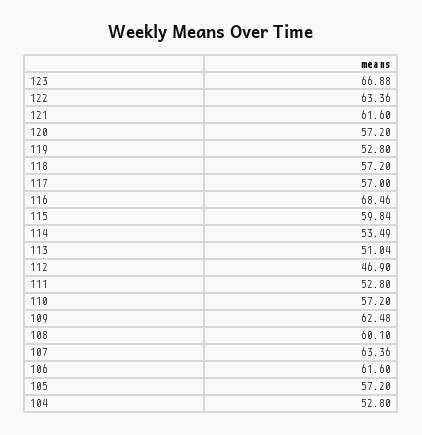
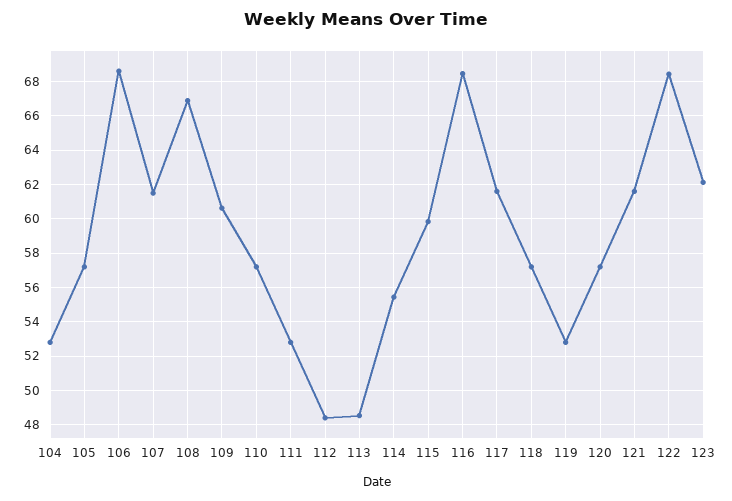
123: 66.88 -> 62
122: 63.36 -> 68.5
117: 57 -> 61.5
114: 53.49 -> 55.5
113: 51.04 -> 48.5
112: 46.9 -> 48.5
109: 62.48 -> 60.5
108: 60.1 -> 67
107: 63.36 -> 61.5
106: 61.6 -> 68.5

